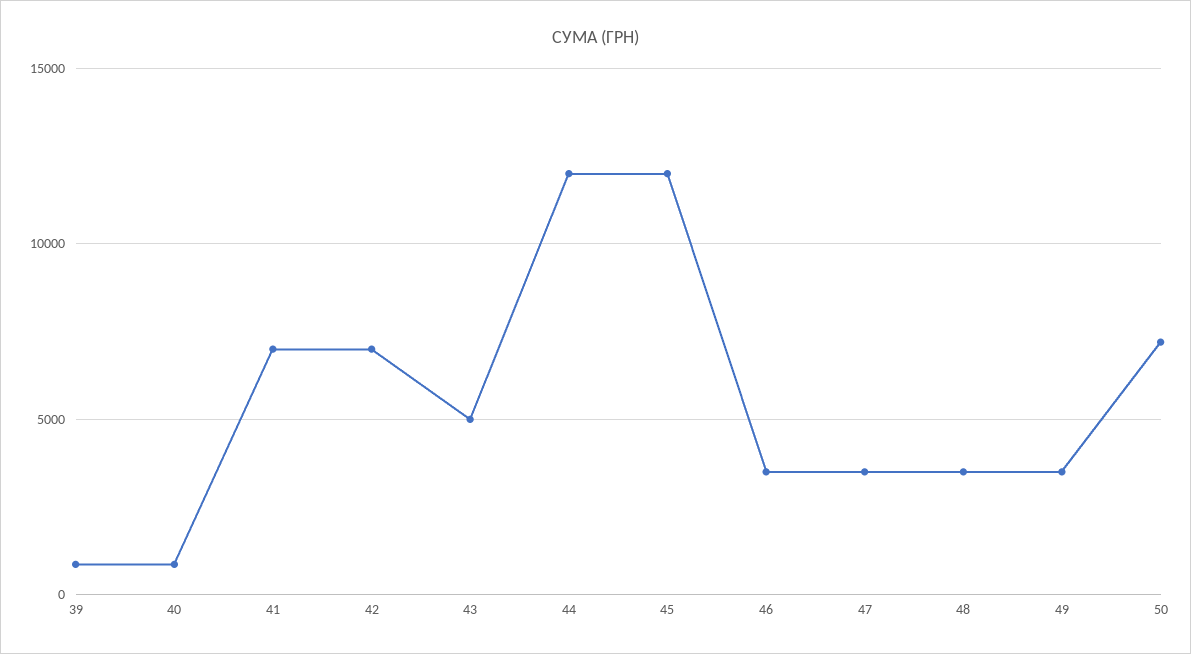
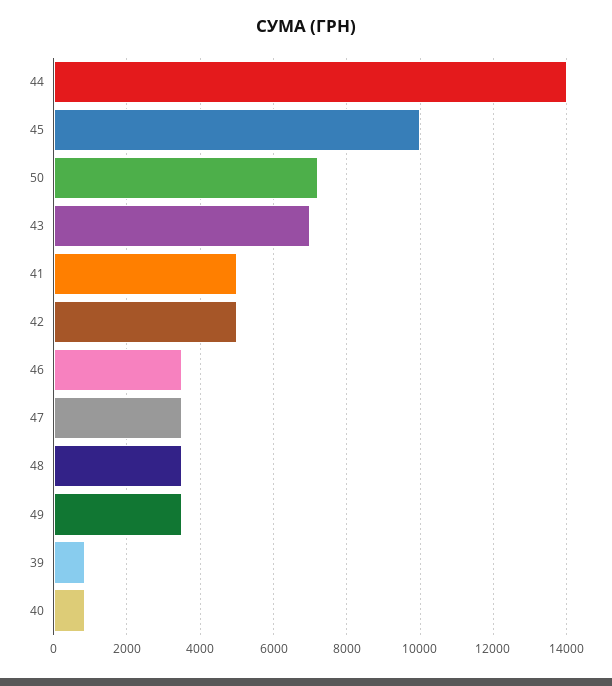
41: 7000 -> 5000
42: 7000 -> 5000
43: 5000 -> 7000
44: 12000 -> 14000
45: 12000 -> 10000

